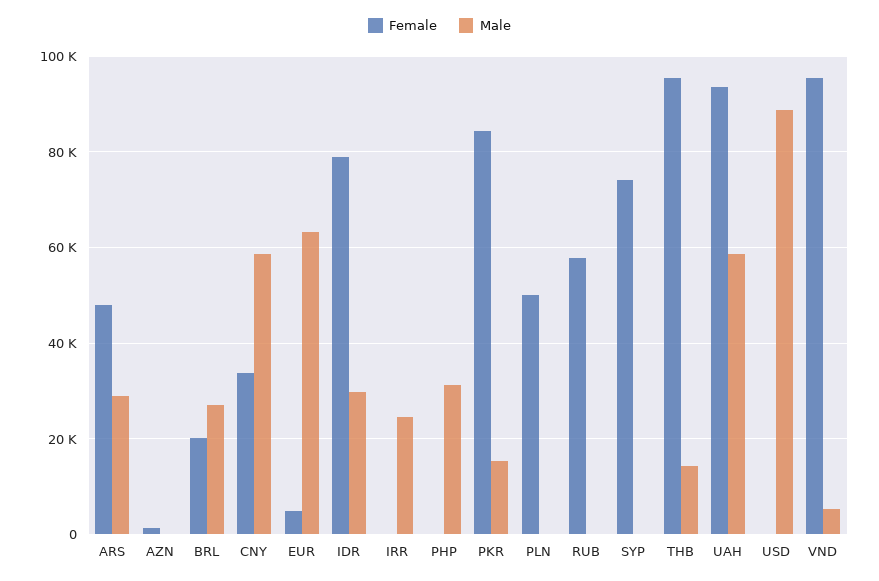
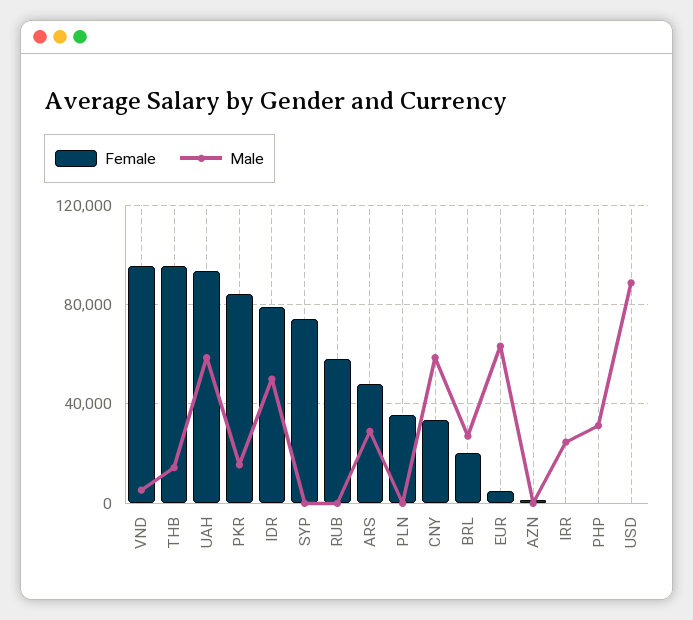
Male, IDR: 30000 -> 50000
Female, PLN: 50000 -> 35000

